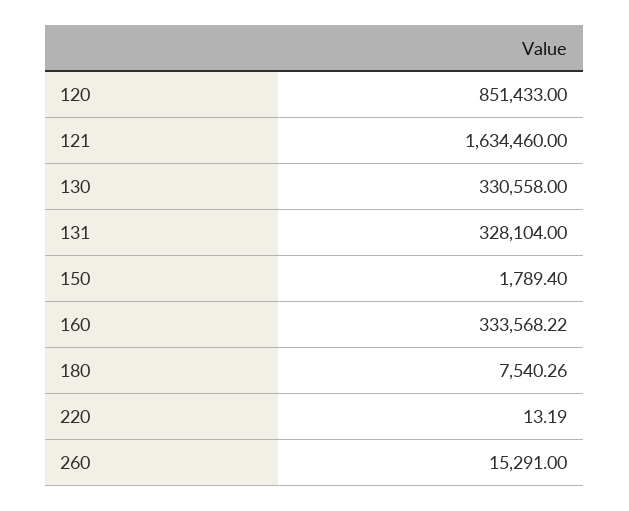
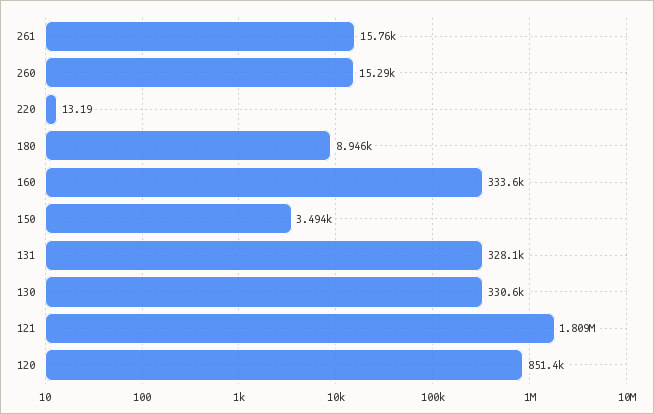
121: 1634460 -> 1809000
150: 1789.4 -> 3494
180: 7540.26 -> 8946
261: none -> 15760

